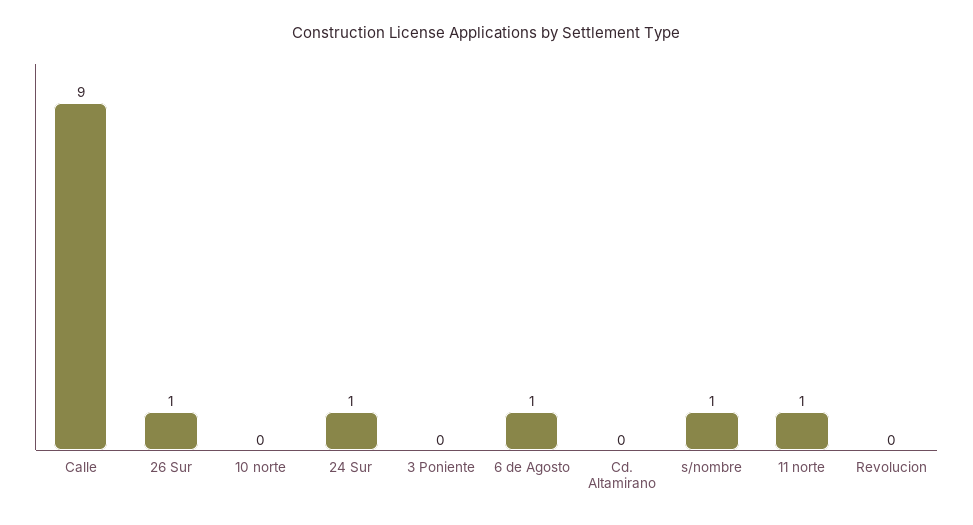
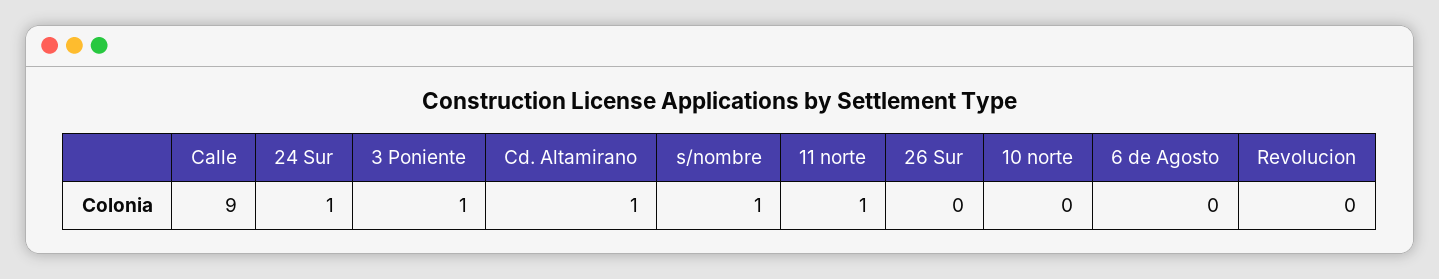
26 Sur: 1 -> 0
3 Poniente: 0 -> 1
6 de Agosto: 1 -> 0
Cd. Altamirano: 0 -> 1

